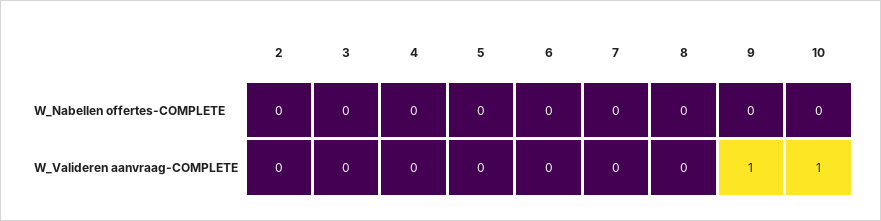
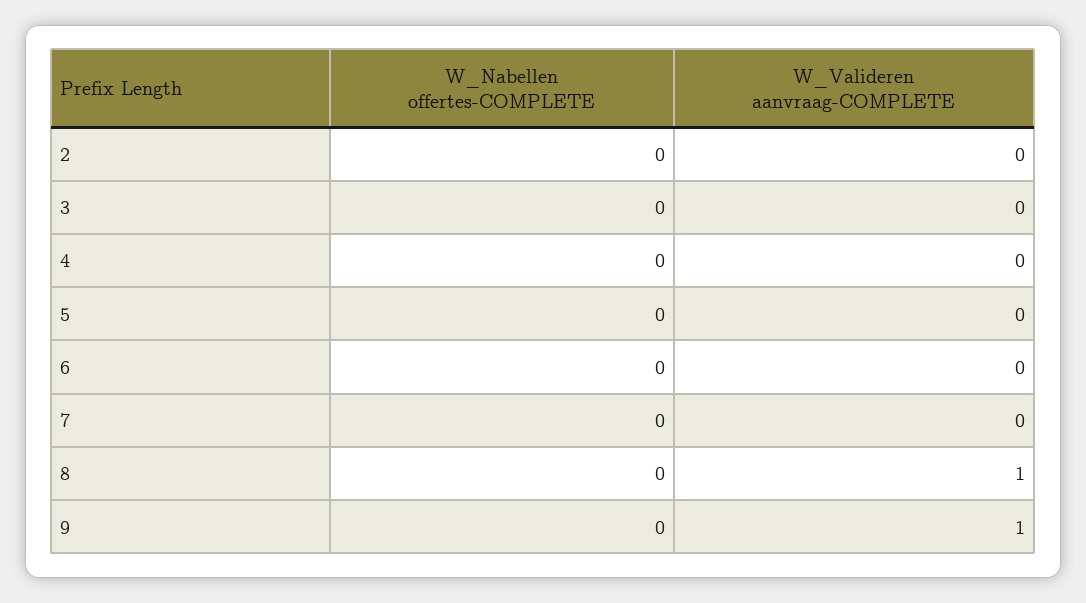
10, W_Nabellen offertes-COMPLETE: 0 -> none
8, W_Valideren aanvraag-COMPLETE: 0 -> 1
10, W_Valideren aanvraag-COMPLETE: 1 -> none

